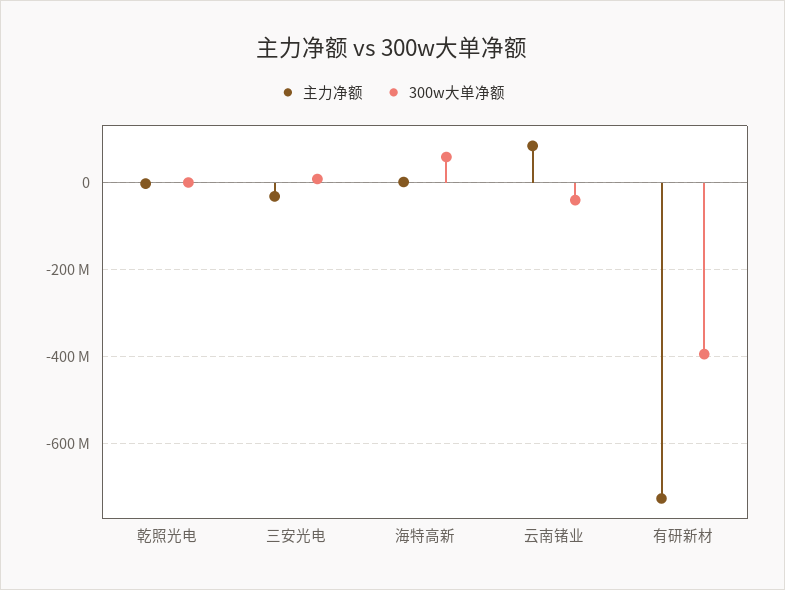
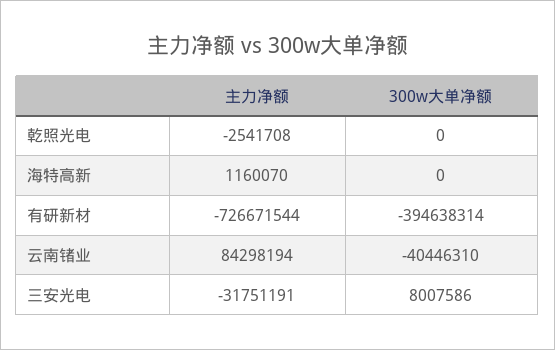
300w大单净额, 海特高新: 60000000 -> 0

